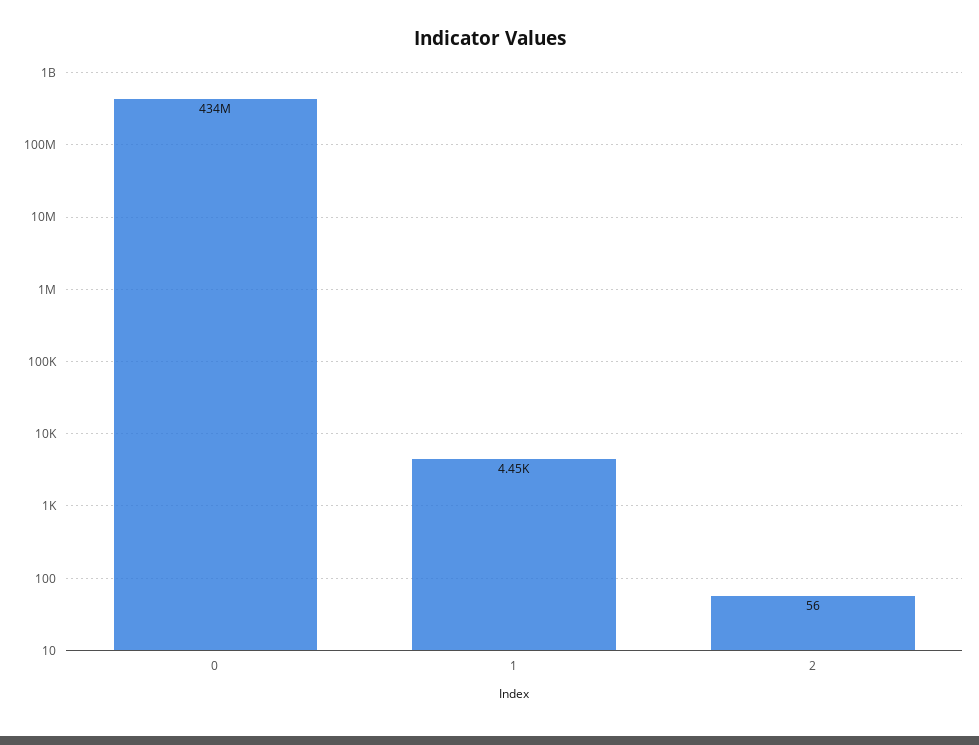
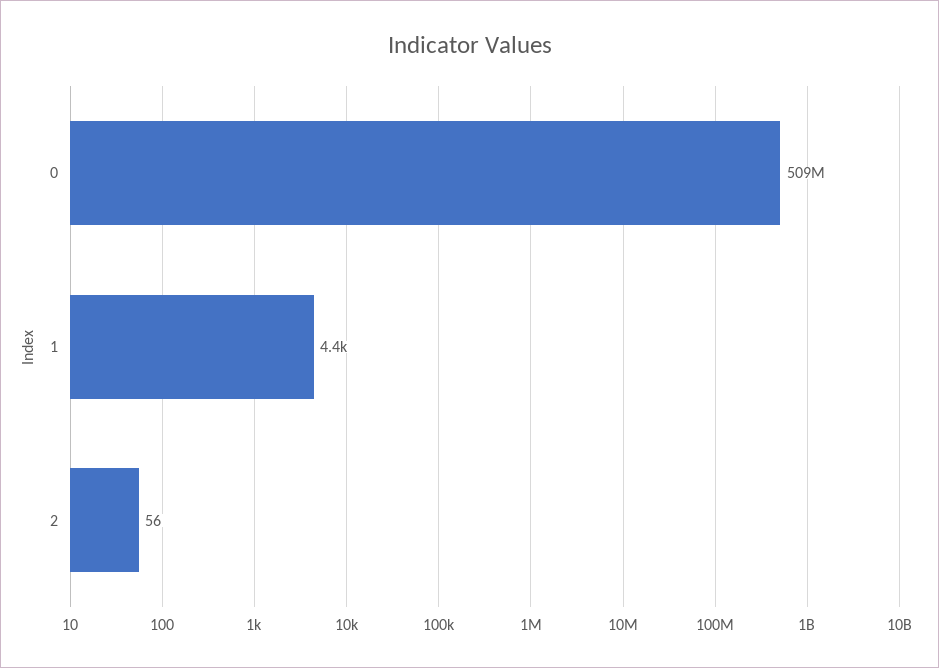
0: 434000000 -> 509000000

